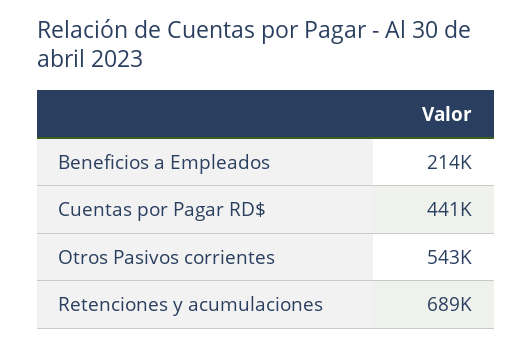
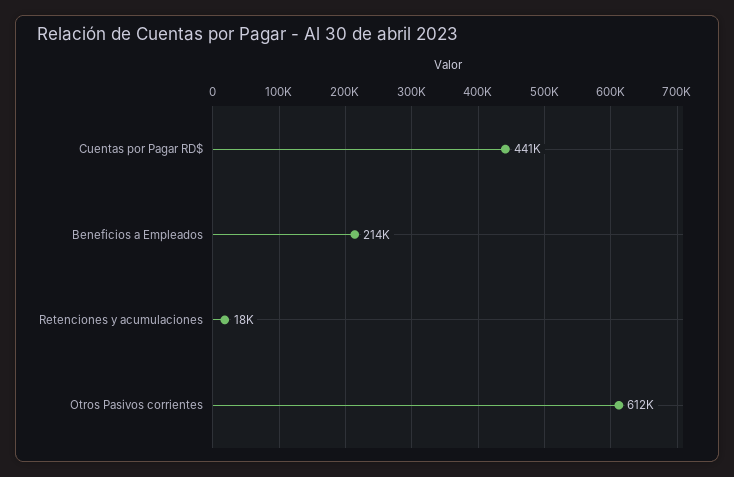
Otros Pasivos corrientes: 543000 -> 612000
Retenciones y acumulaciones: 689000 -> 18000

